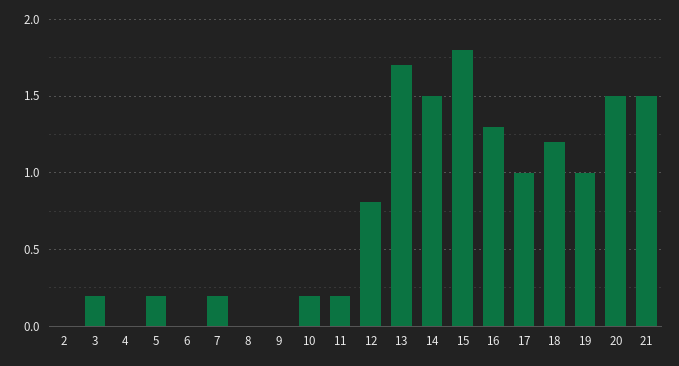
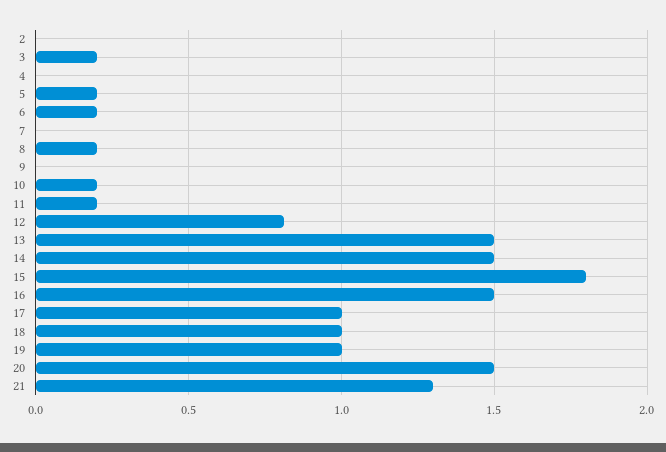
6: 0 -> 0.2
7: 0.2 -> 0
8: 0 -> 0.2
13: 1.7 -> 1.5
16: 1.3 -> 1.5
18: 1.2 -> 1
21: 1.5 -> 1.3

